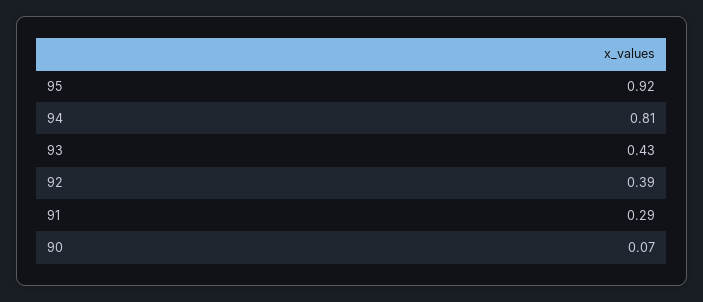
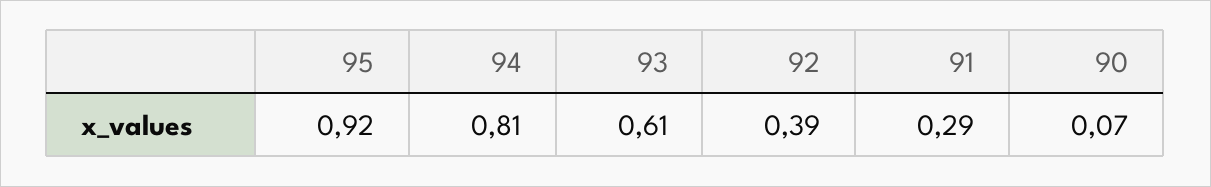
93: 0.43 -> 0.61

